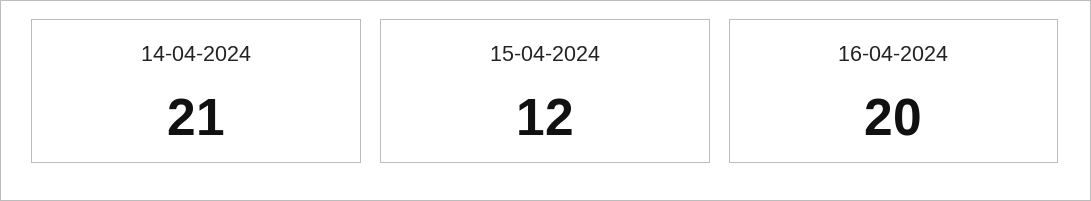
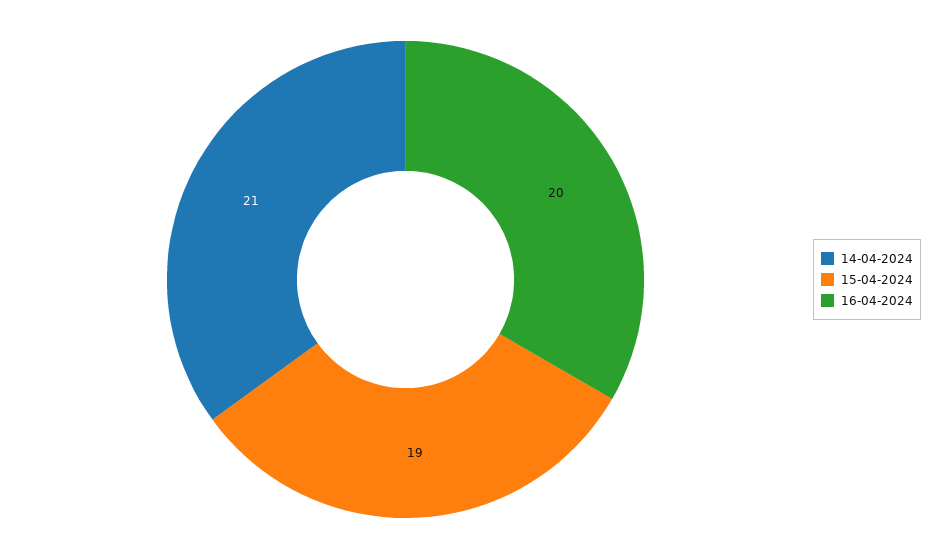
15-04-2024: 12 -> 19

